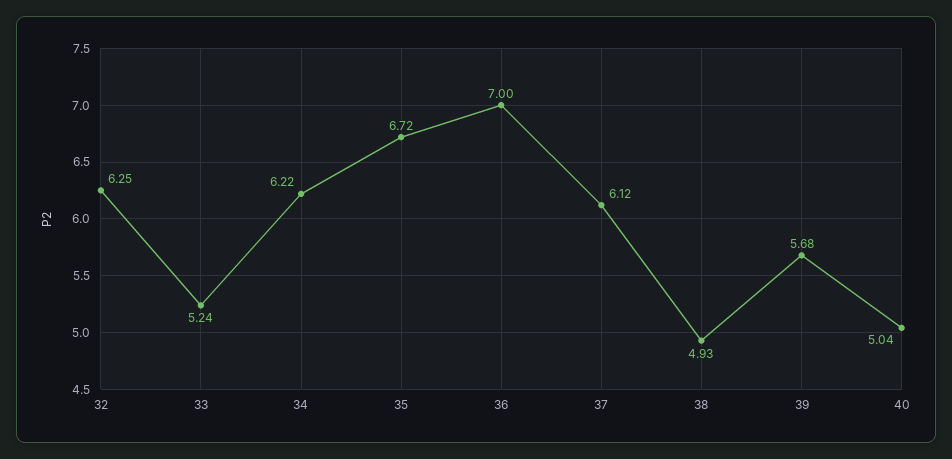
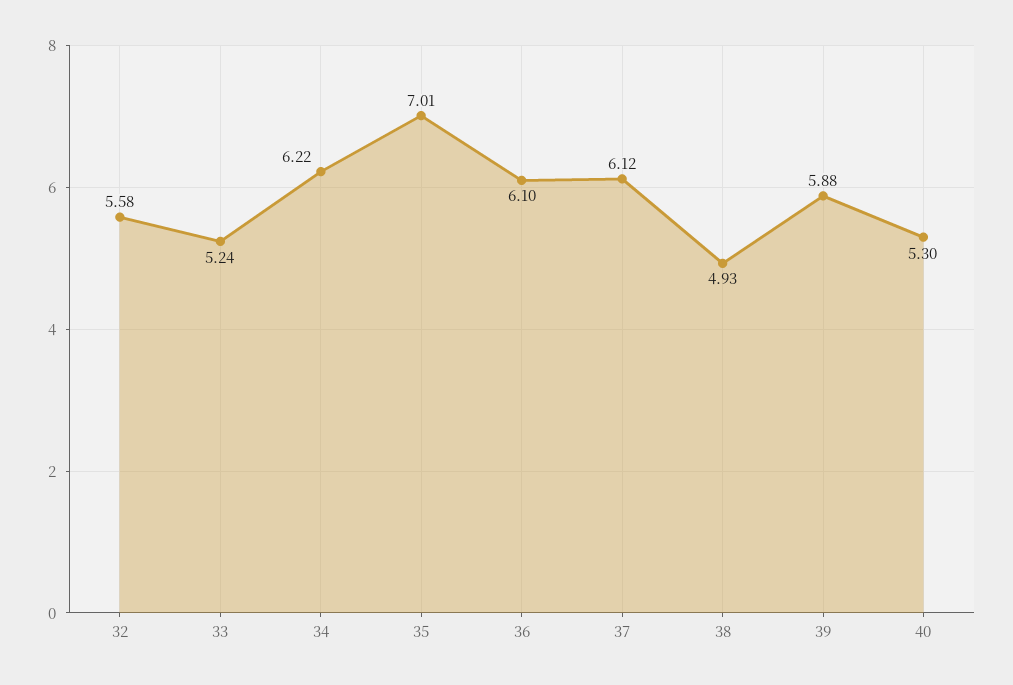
32: 6.25 -> 5.58
35: 6.72 -> 7.01
36: 7 -> 6.1
39: 5.68 -> 5.88
40: 5.04 -> 5.3

